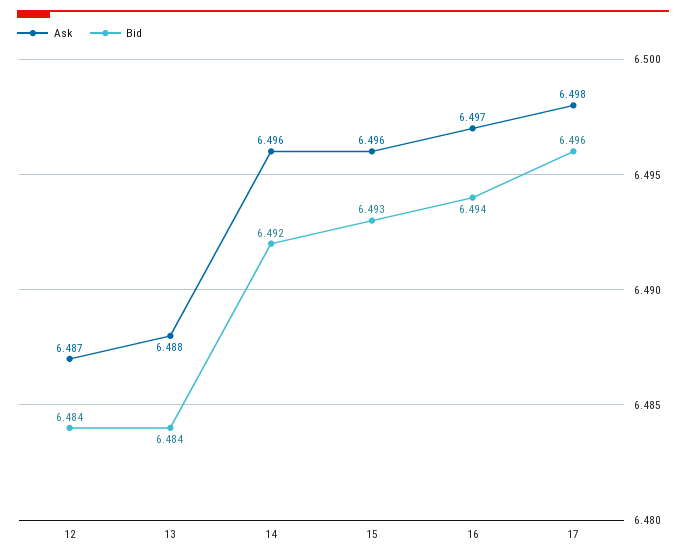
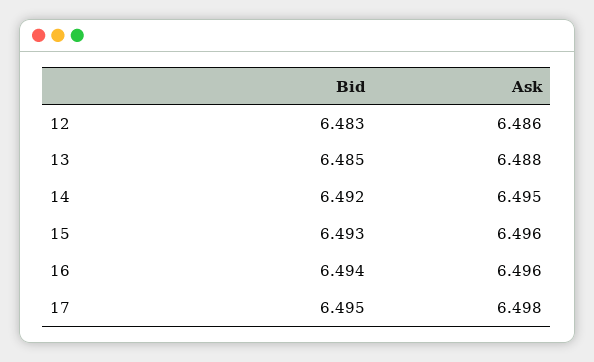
Ask, 12: 6.487 -> 6.486
Bid, 12: 6.484 -> 6.483
Bid, 13: 6.484 -> 6.485
Ask, 14: 6.496 -> 6.495
Ask, 16: 6.497 -> 6.496
Bid, 17: 6.496 -> 6.495

